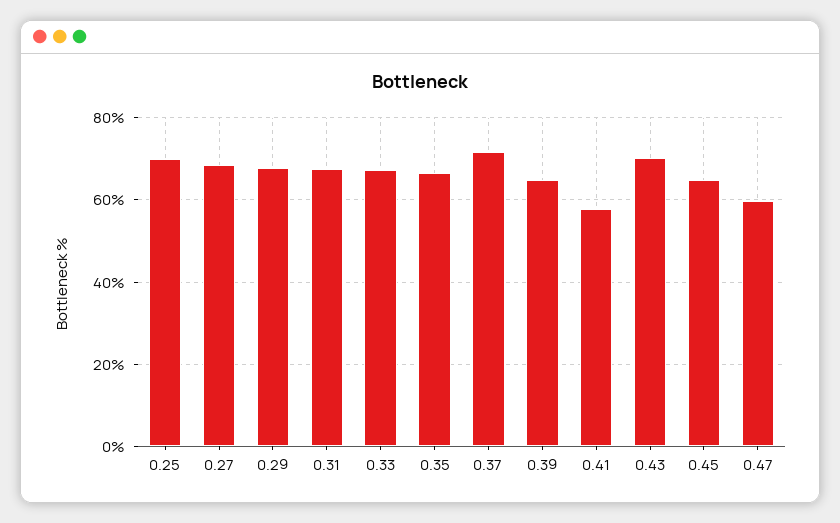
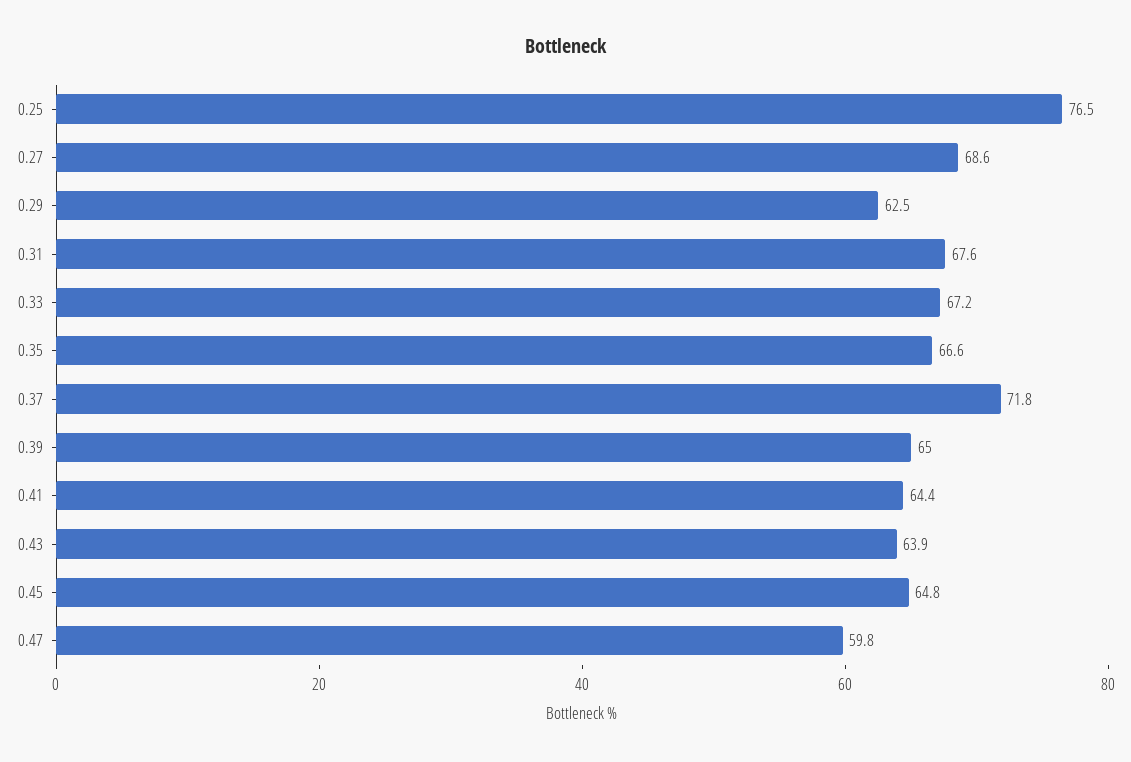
0.25: 70 -> 76.5
0.29: 68 -> 62.5
0.41: 58 -> 64.4
0.43: 70 -> 63.9

